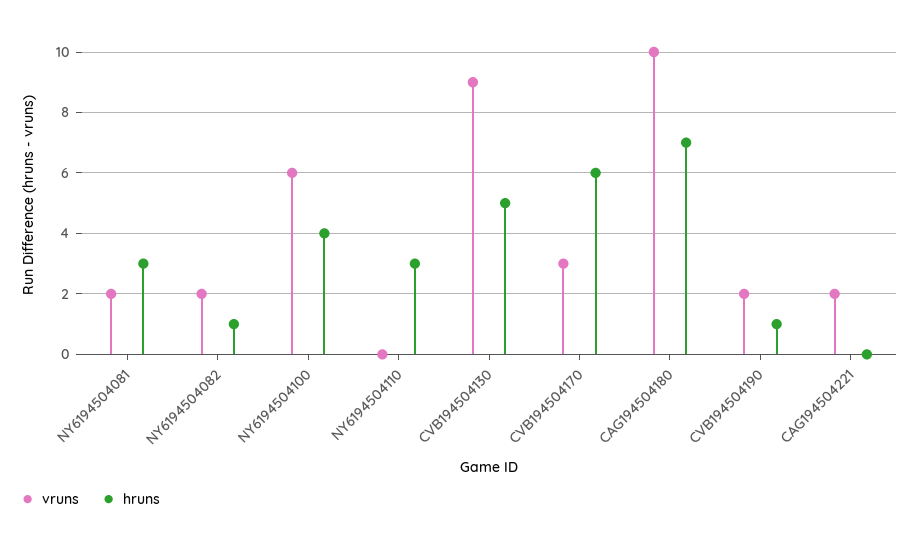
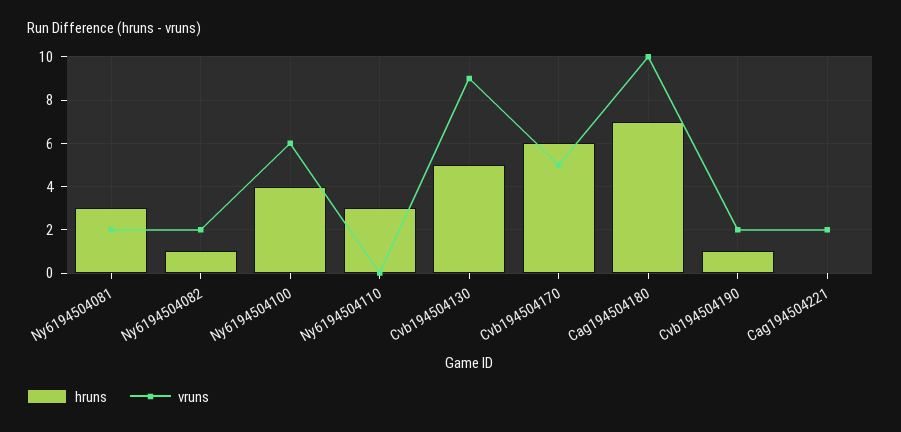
vruns, CVB194504170: 3 -> 5

